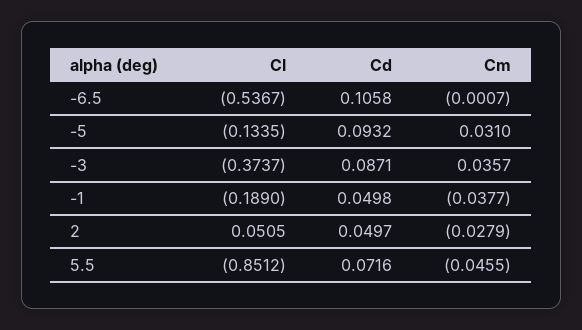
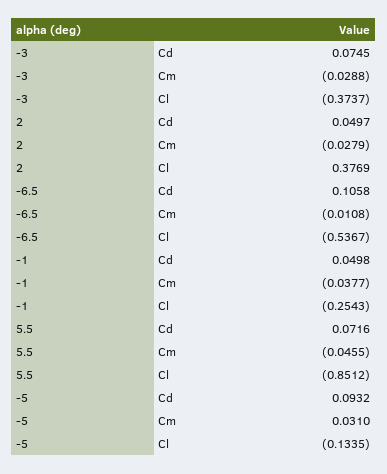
Cm, -6.5: -0.0007 -> -0.0108
Cd, -3: 0.0871 -> 0.0745
Cm, -3: 0.0357 -> -0.0288
Cl, -1: -0.189 -> -0.2543
Cl, 2: 0.0505 -> 0.3769

